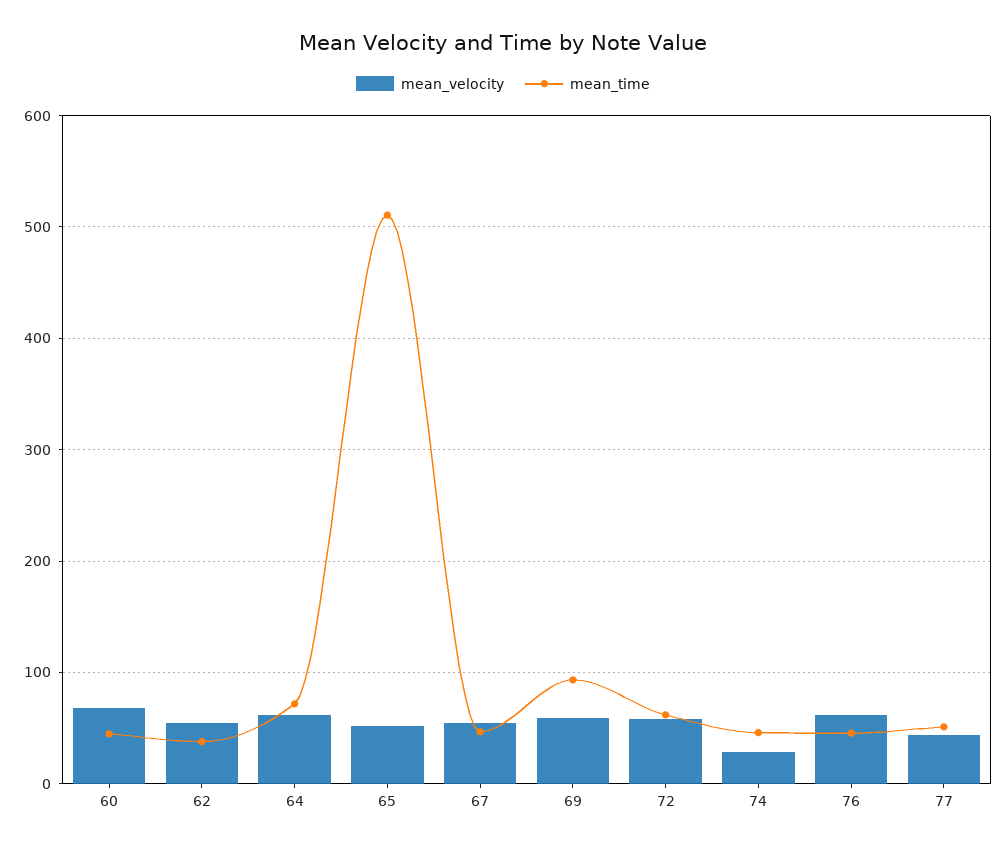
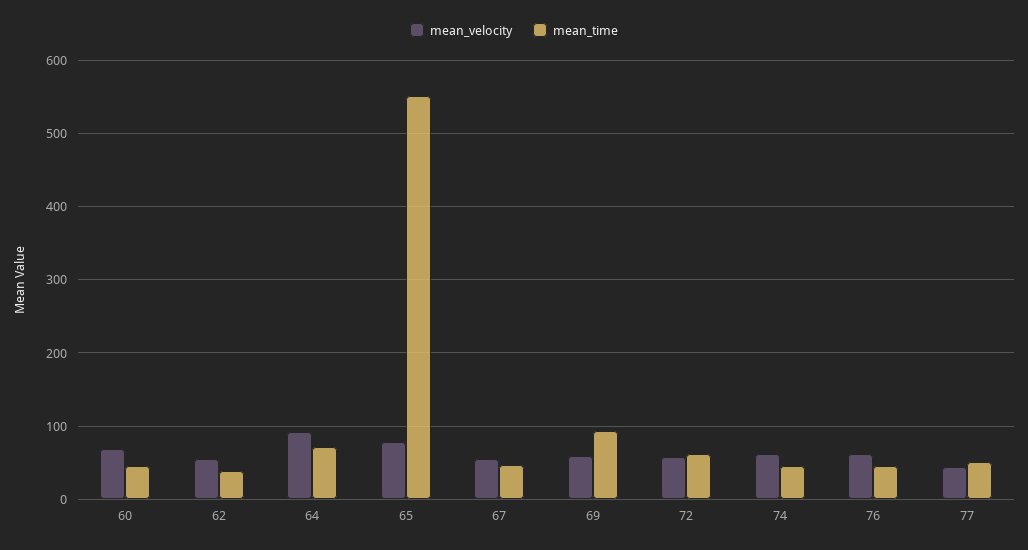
mean_velocity, 64: 60 -> 90
mean_velocity, 65: 50 -> 80
mean_time, 65: 510 -> 550
mean_velocity, 74: 30 -> 60

